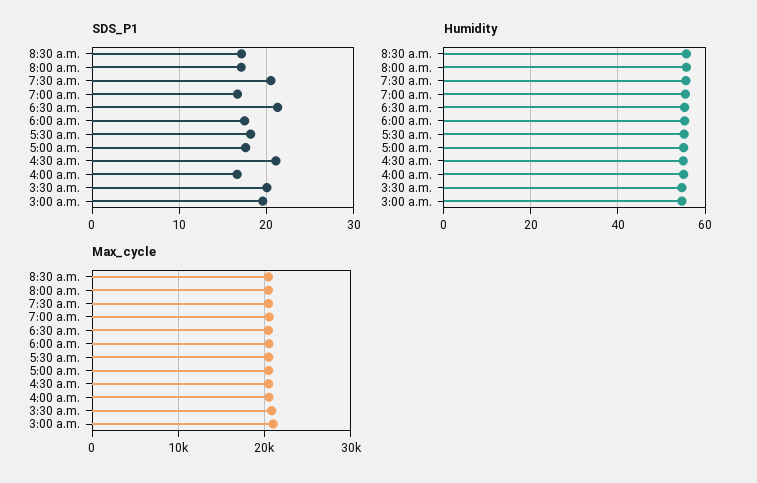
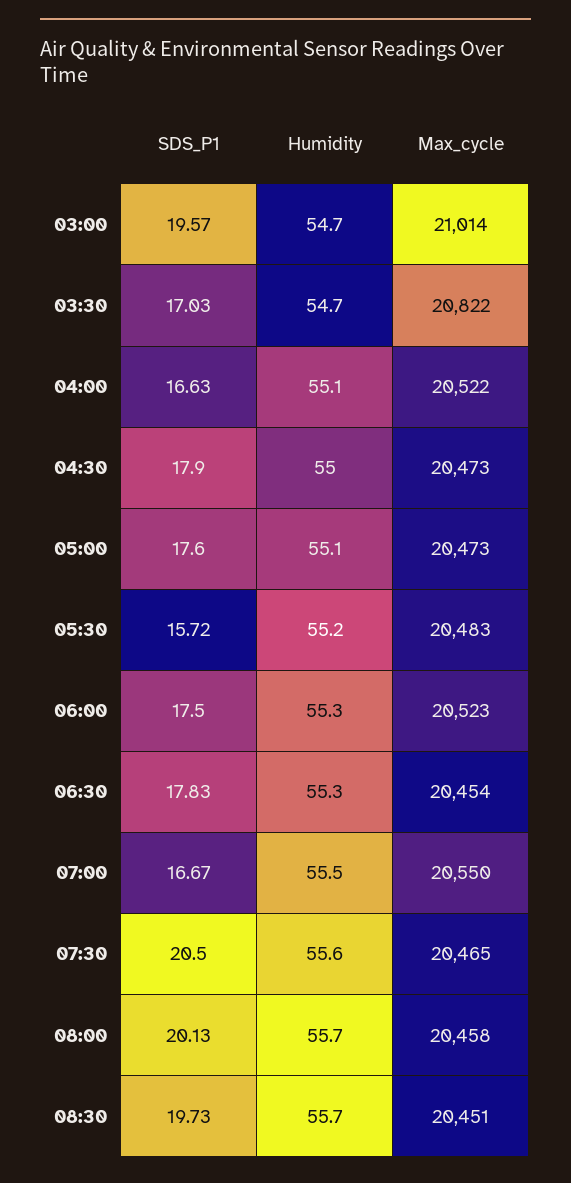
SDS_P1, 8:30 a.m.: 17 -> 19.73
SDS_P1, 8:00 a.m.: 17 -> 20.13
SDS_P1, 6:30 a.m.: 21 -> 17.83
SDS_P1, 5:30 a.m.: 18 -> 15.72
SDS_P1, 4:30 a.m.: 21 -> 17.9
SDS_P1, 3:30 a.m.: 20 -> 17.03

